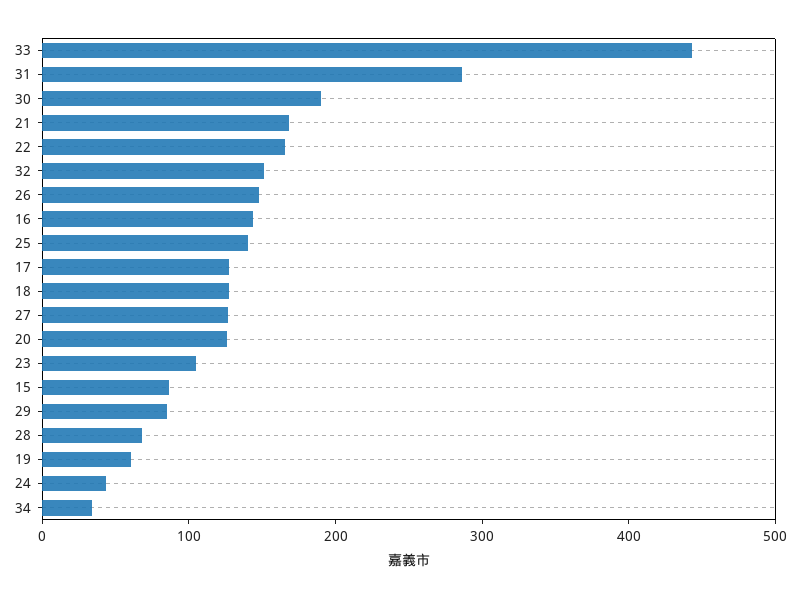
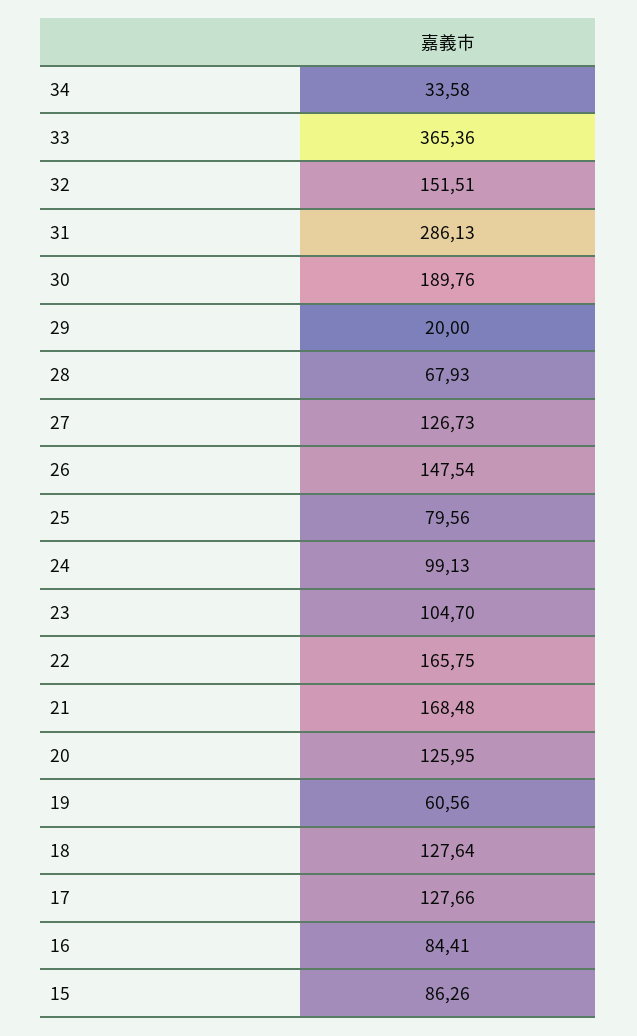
33: 440 -> 365.36
16: 140 -> 84.41
25: 140 -> 79.56
29: 80 -> 20
24: 40 -> 99.13

